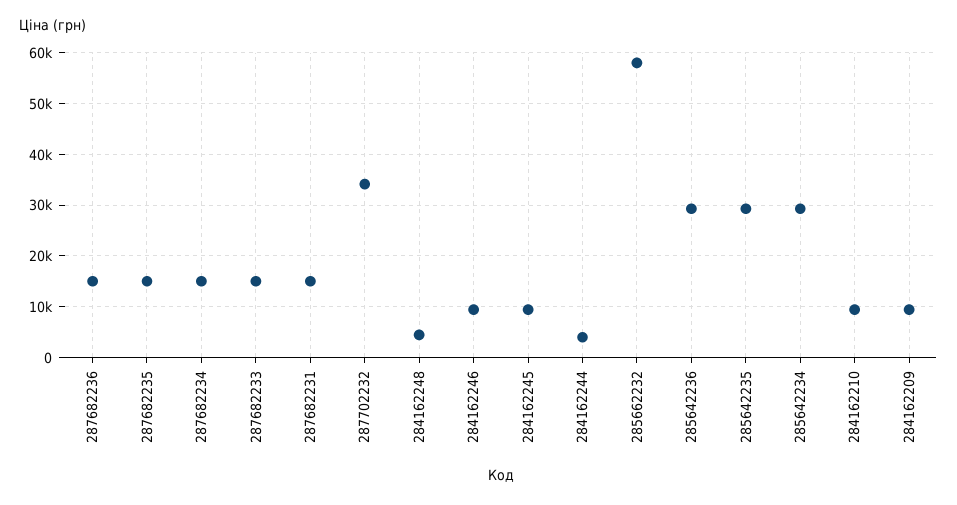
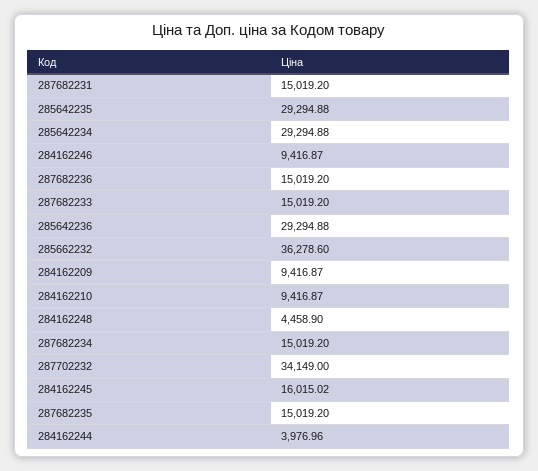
284162245: 10000 -> 16015.02
285662232: 58000 -> 36278.6

